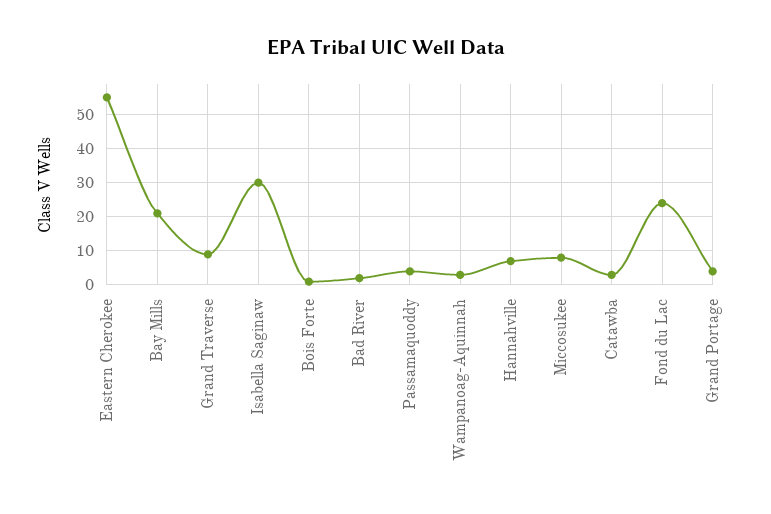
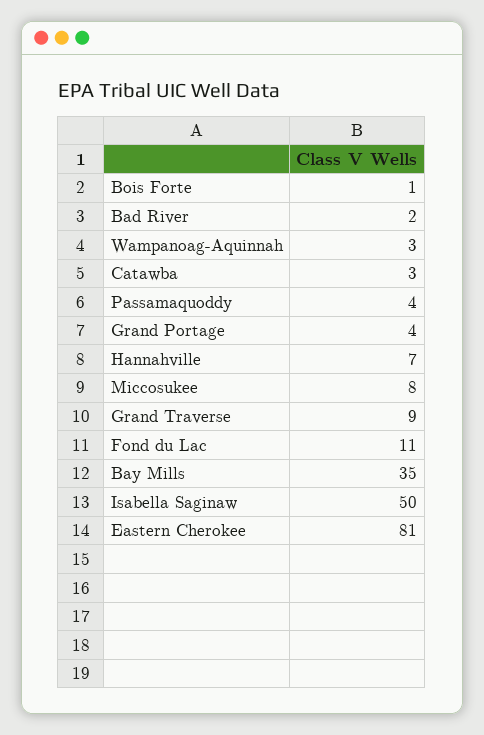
Eastern Cherokee: 55 -> 81
Bay Mills: 20 -> 35
Isabella Saginaw: 30 -> 50
Fond du Lac: 25 -> 11

